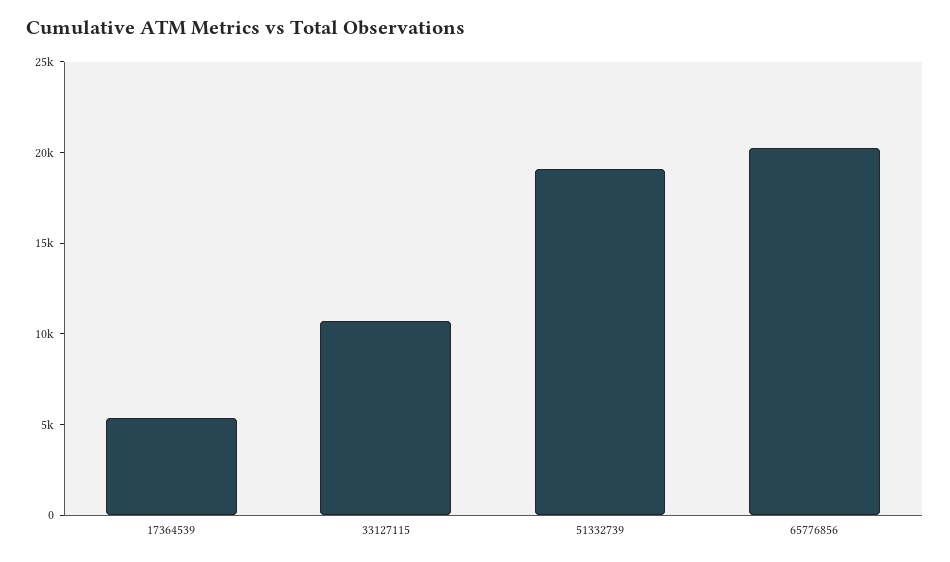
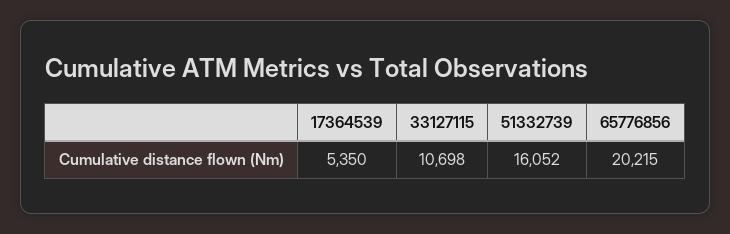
51332739: 19000 -> 16052

